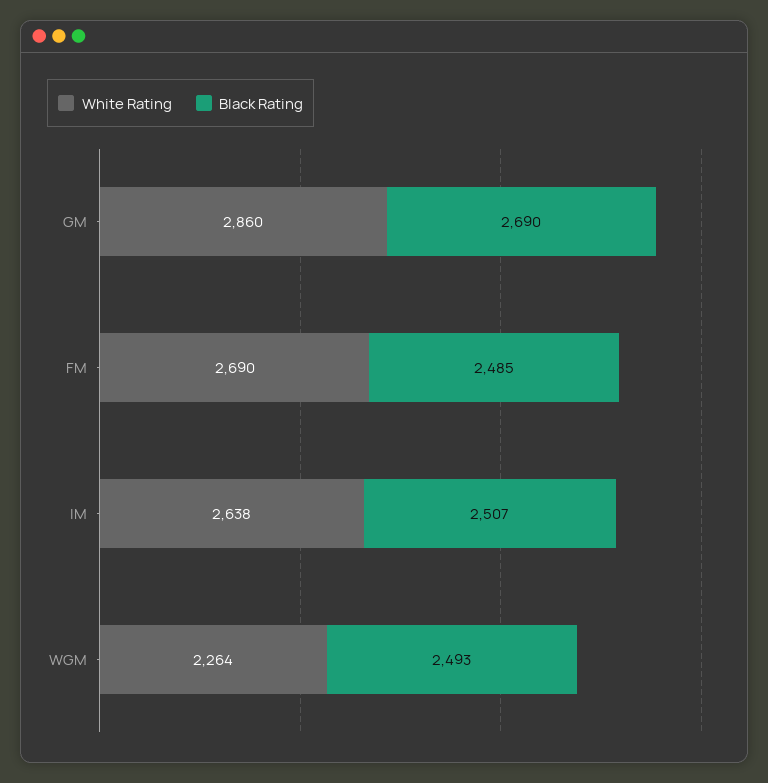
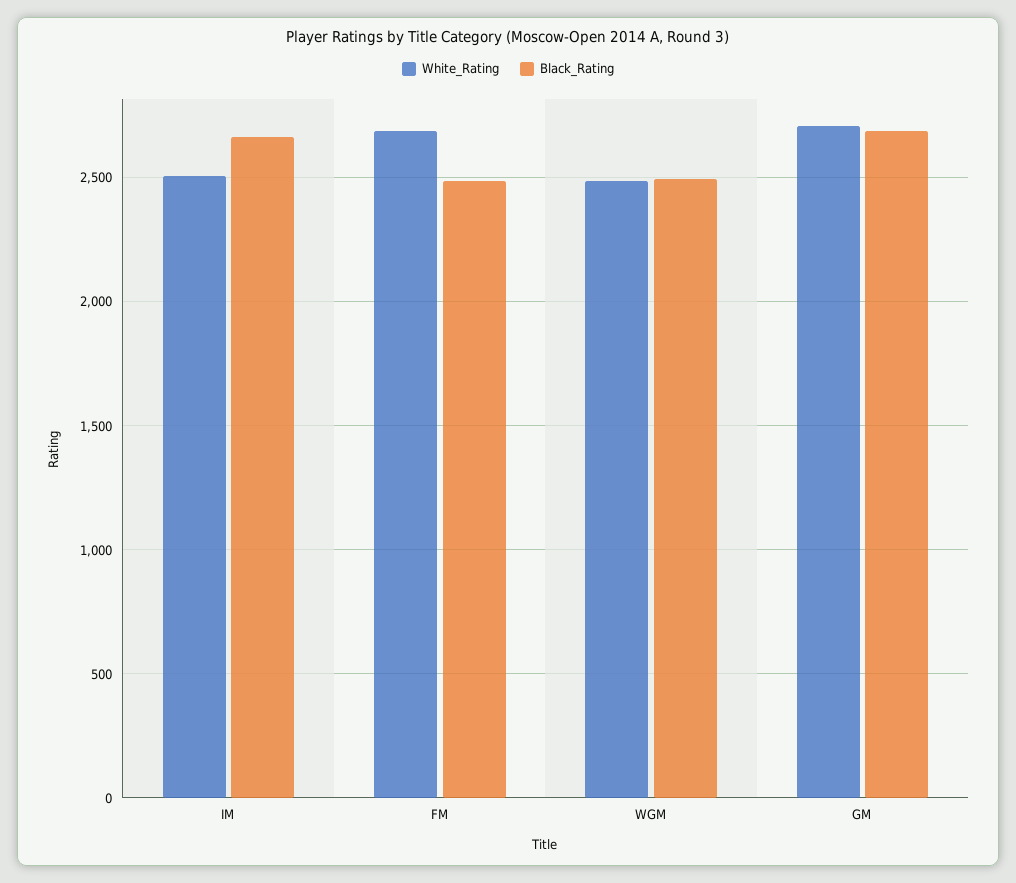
White Rating, GM: 2860 -> 2700
White Rating, IM: 2638 -> 2500
Black Rating, IM: 2507 -> 2650
White Rating, WGM: 2264 -> 2500

